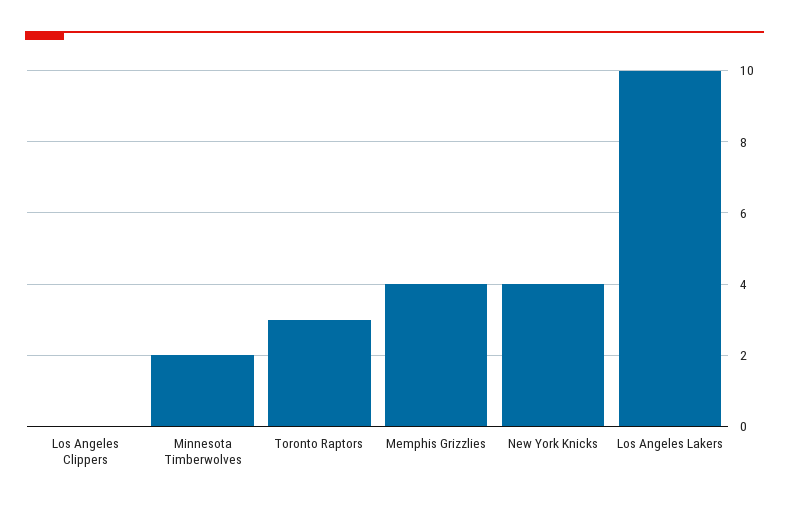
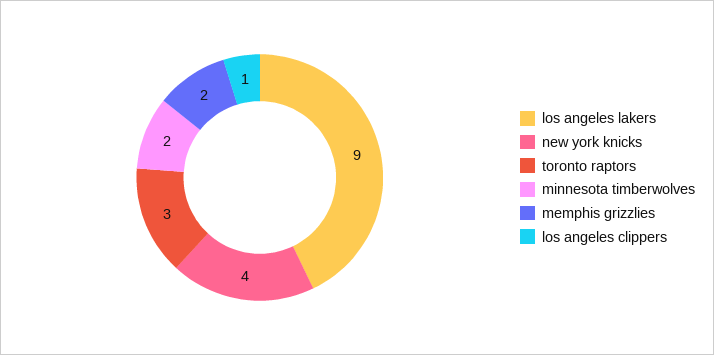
Los Angeles Clippers: 0 -> 1
Memphis Grizzlies: 4 -> 2
Los Angeles Lakers: 10 -> 9

